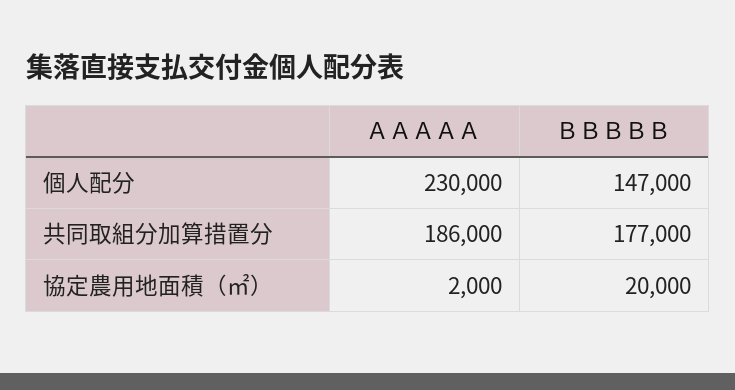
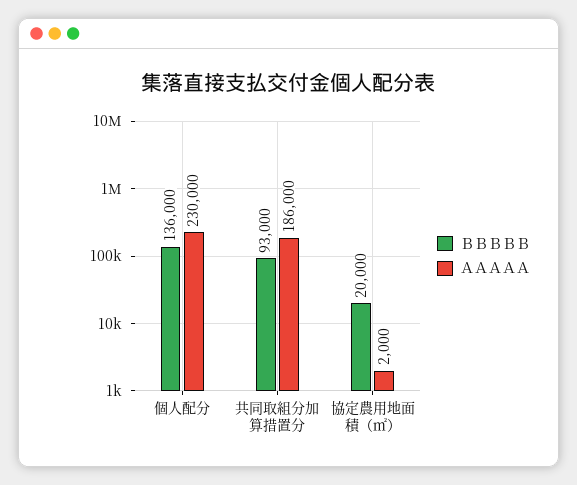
ＢＢＢＢＢ, 個人配分: 147000 -> 136000
ＢＢＢＢＢ, 共同取組分加算措置分: 177000 -> 93000

